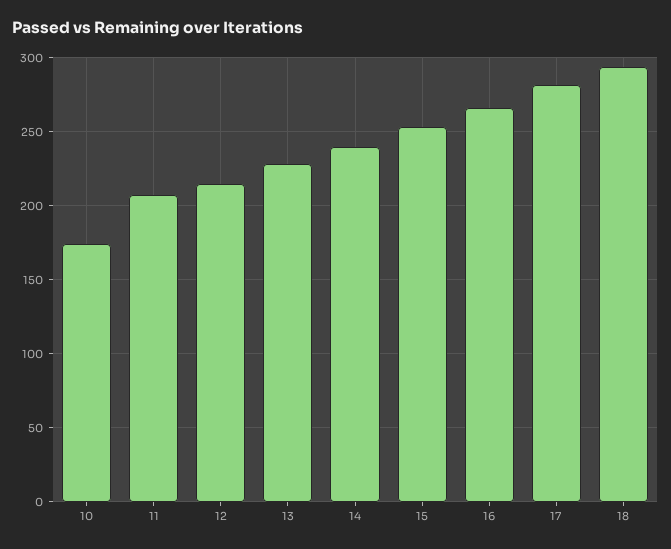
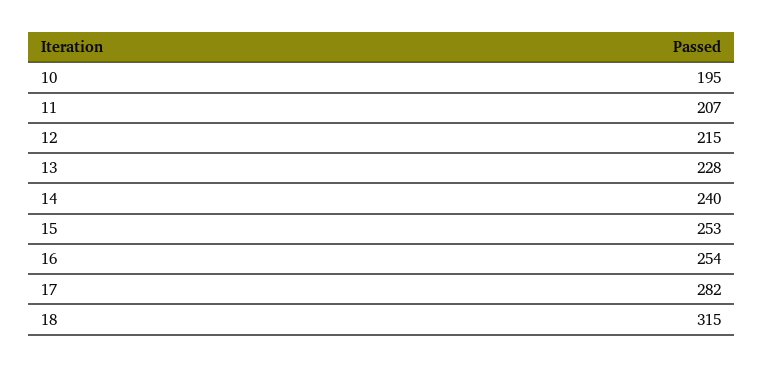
10: 175 -> 195
16: 265 -> 254
18: 295 -> 315

